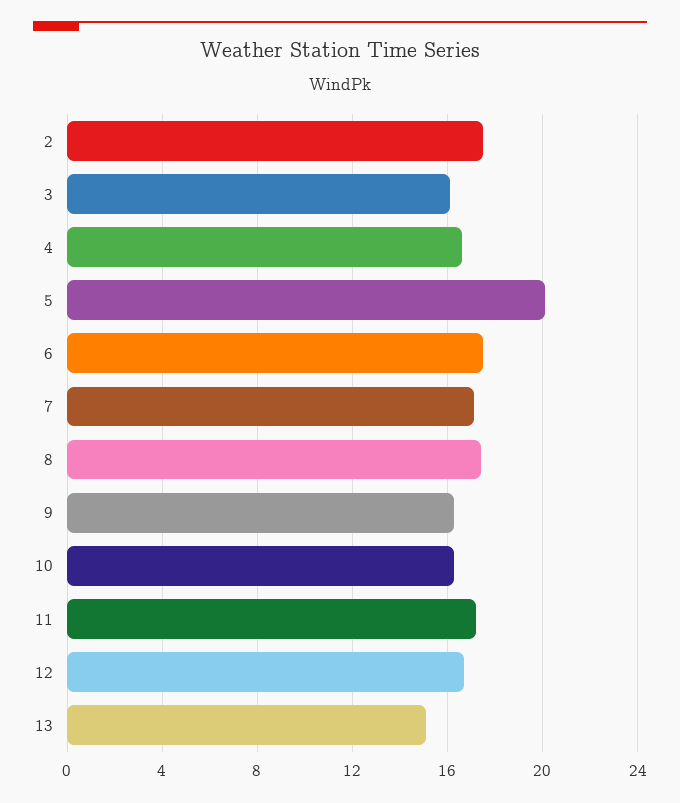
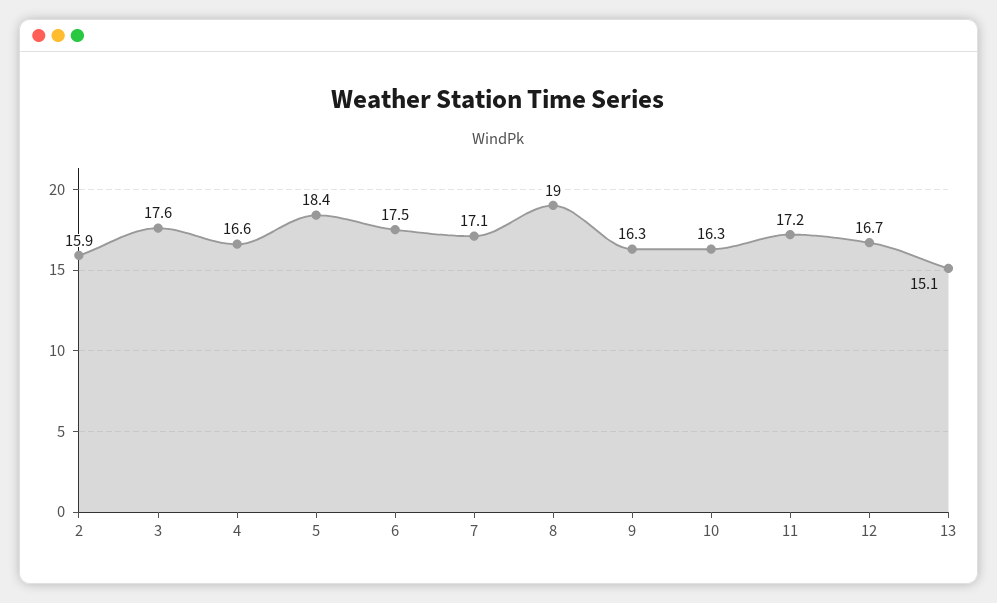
2: 17.5 -> 15.9
3: 16 -> 17.6
5: 20 -> 18.4
8: 17.5 -> 19

